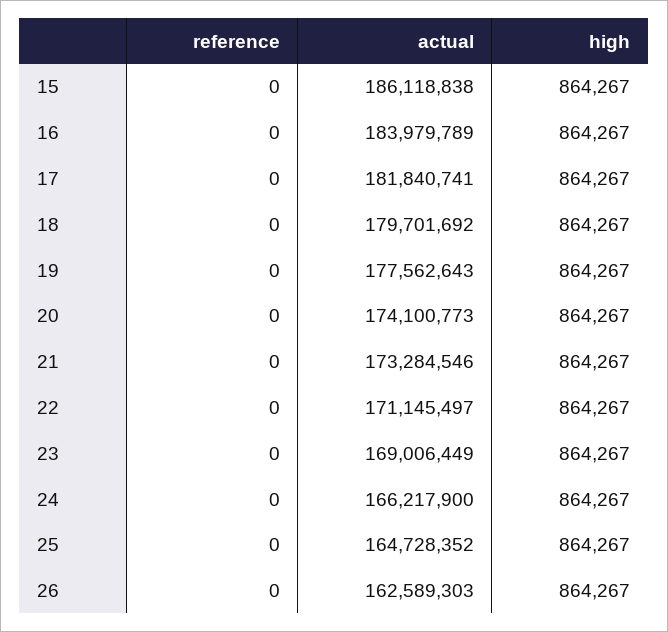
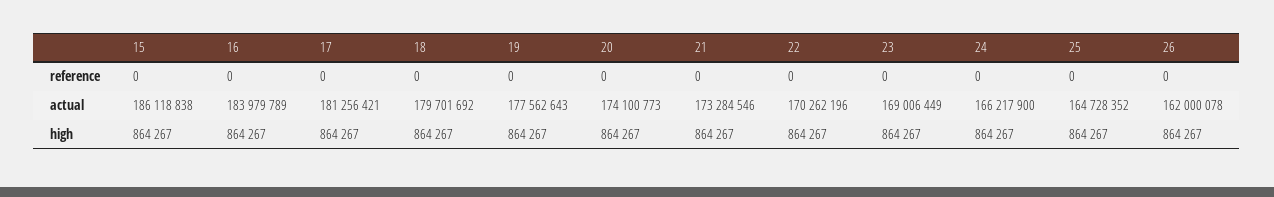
actual, 17: 181840741 -> 181256421
actual, 22: 171145497 -> 170262196
actual, 26: 162589303 -> 162000078

